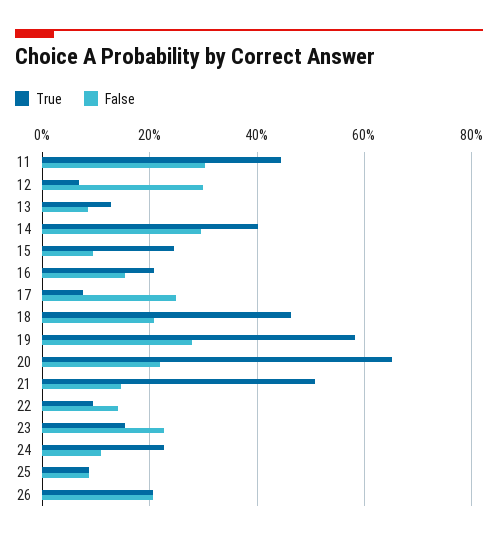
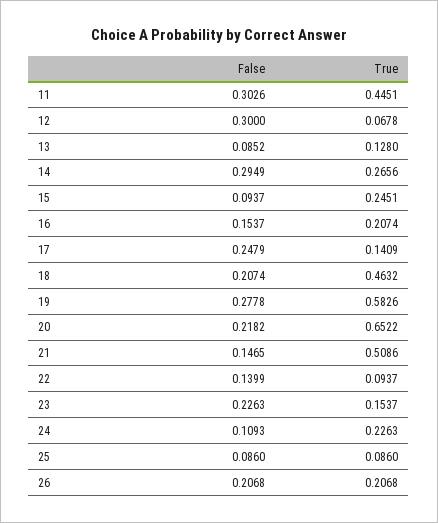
True, 14: 0.4 -> 0.2656
True, 17: 0.08 -> 0.1409

